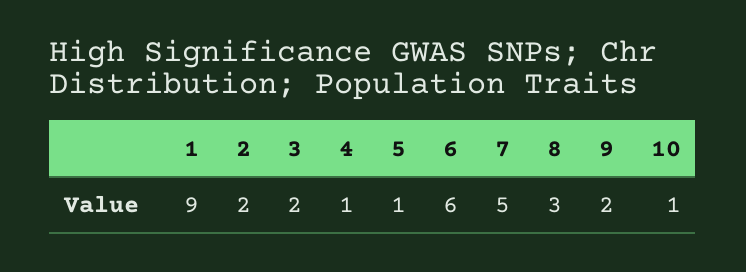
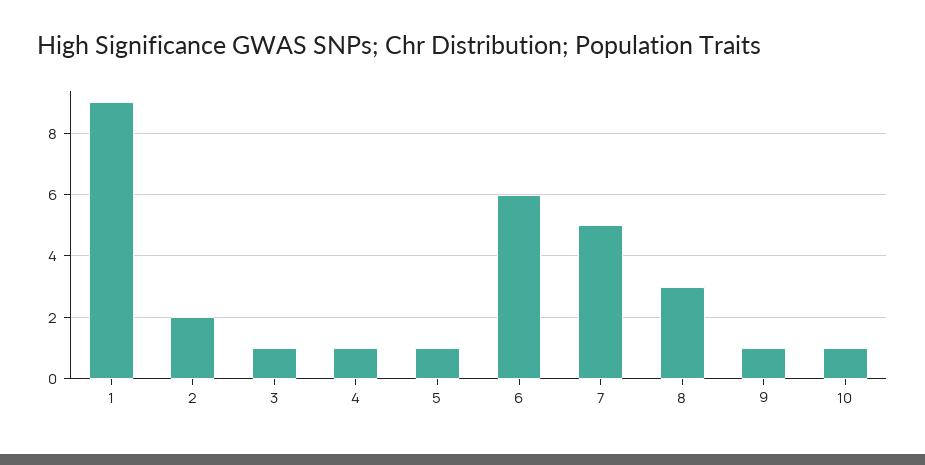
3: 2 -> 1
9: 2 -> 1

